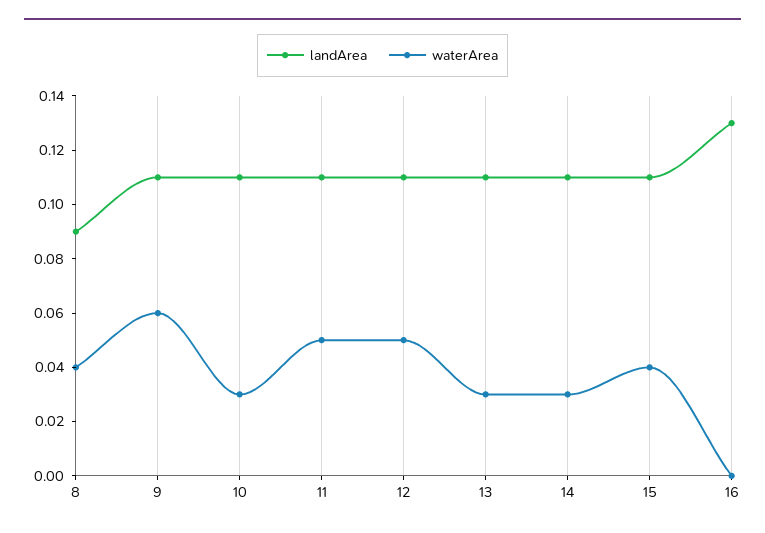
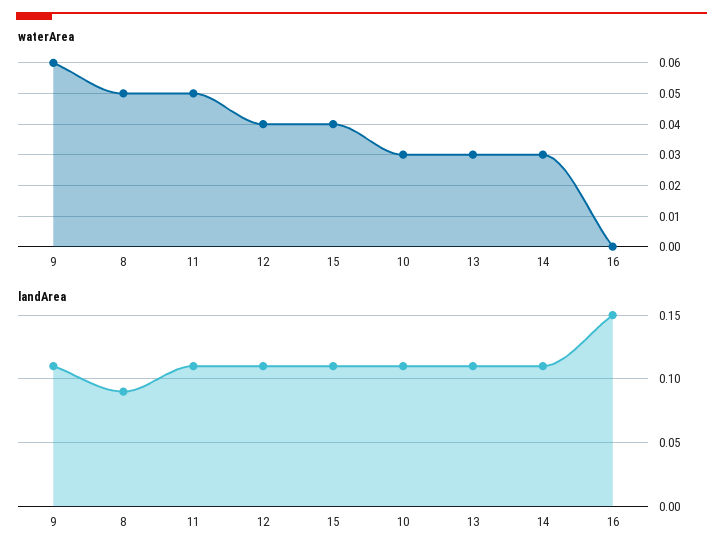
waterArea, 8: 0.04 -> 0.05
waterArea, 12: 0.05 -> 0.04
landArea, 16: 0.13 -> 0.15

